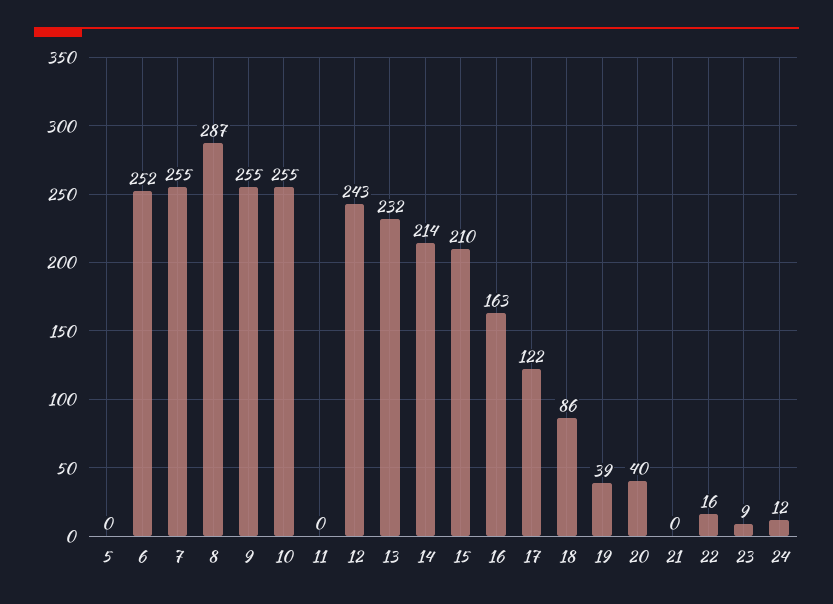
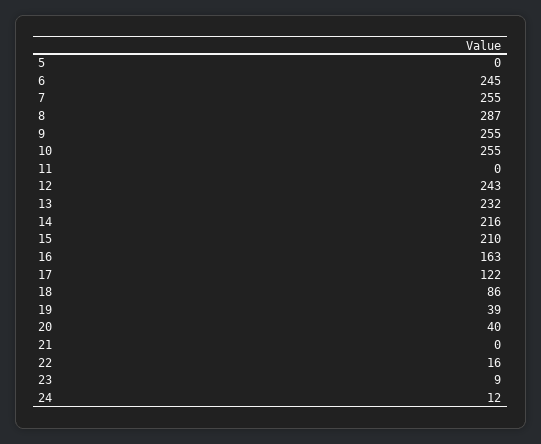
6: 252 -> 245
14: 214 -> 216

